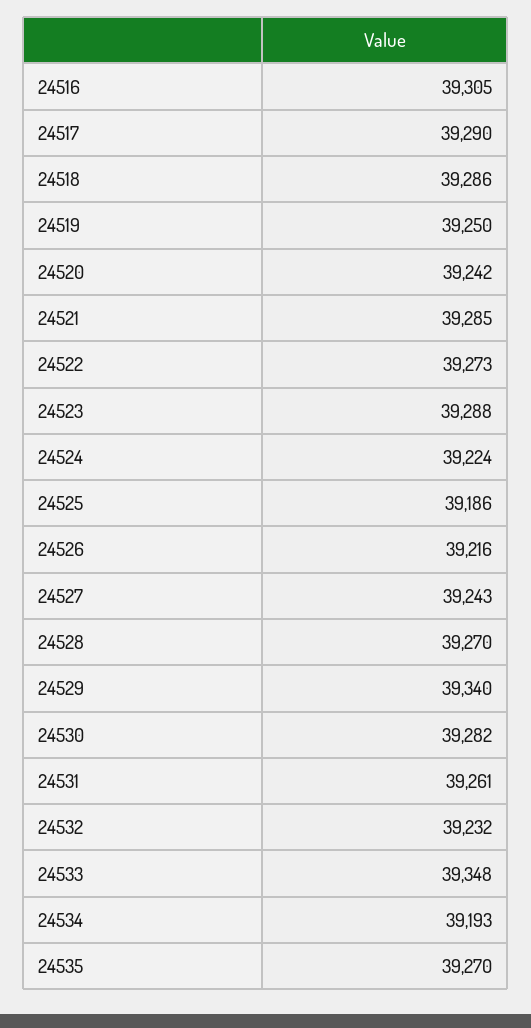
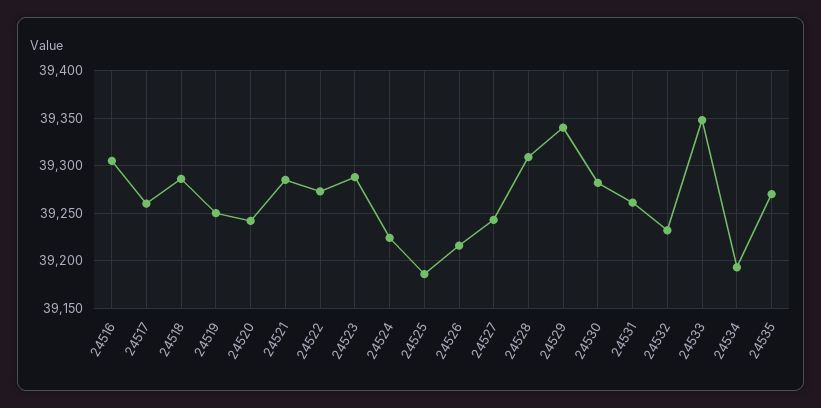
24517: 39290 -> 39260
24528: 39270 -> 39310

